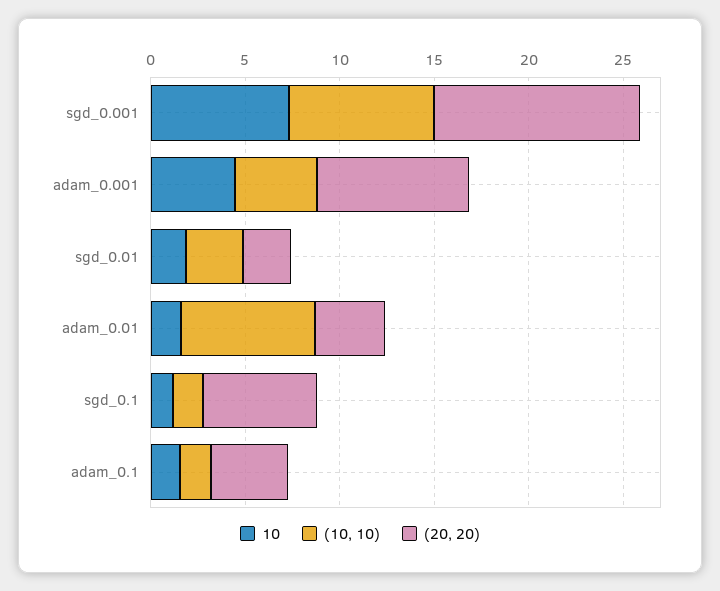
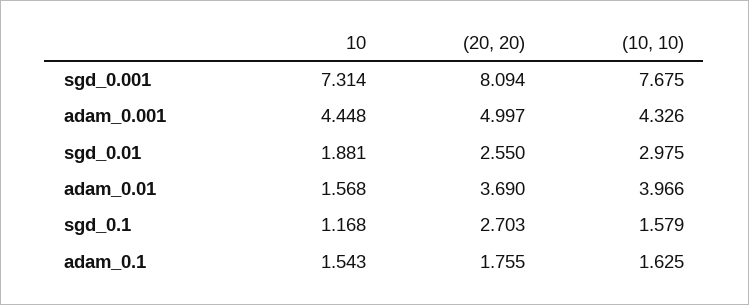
(20, 20), sgd_0.001: 11 -> 8.094
(20, 20), adam_0.001: 8 -> 4.997
(10, 10), adam_0.01: 7 -> 3.966
(20, 20), sgd_0.1: 6 -> 2.703
(20, 20), adam_0.1: 4 -> 1.755

